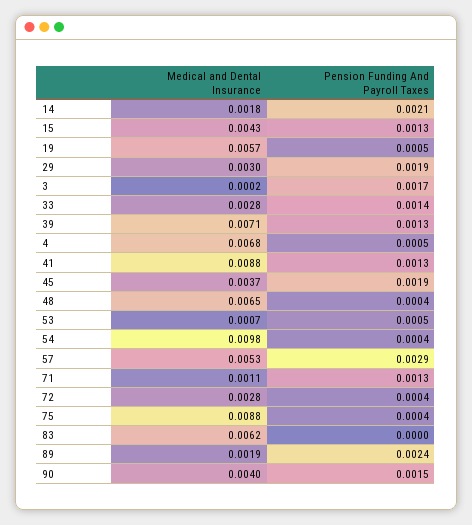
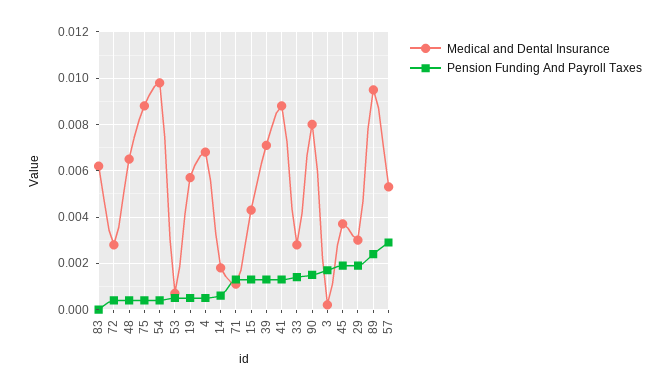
Pension Funding And Payroll Taxes, 14: 0.0021 -> 0.0005
Medical and Dental Insurance, 89: 0.0019 -> 0.0095
Medical and Dental Insurance, 90: 0.004 -> 0.008

